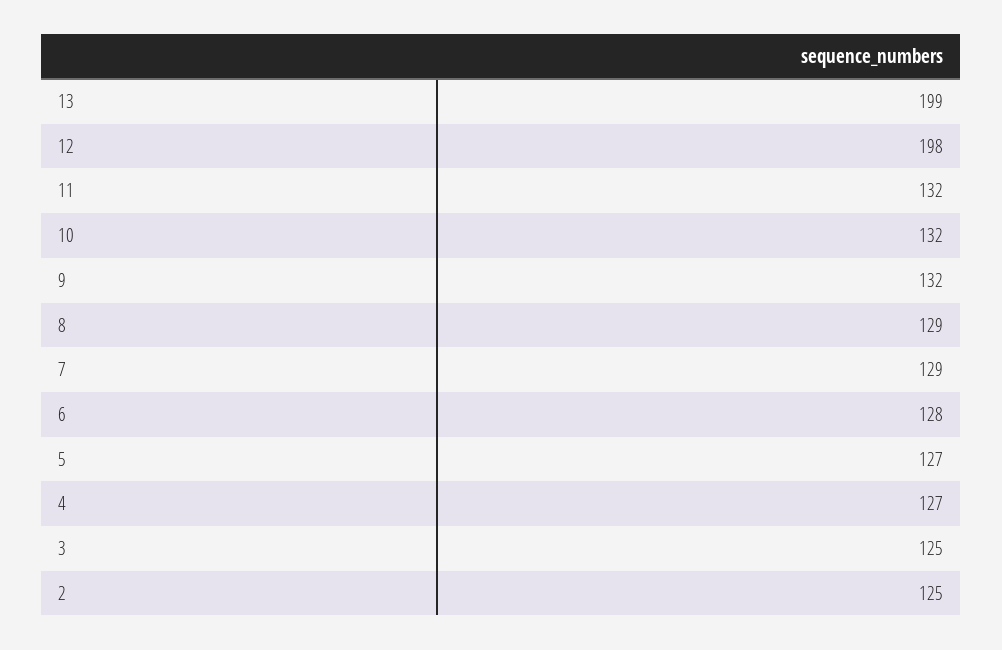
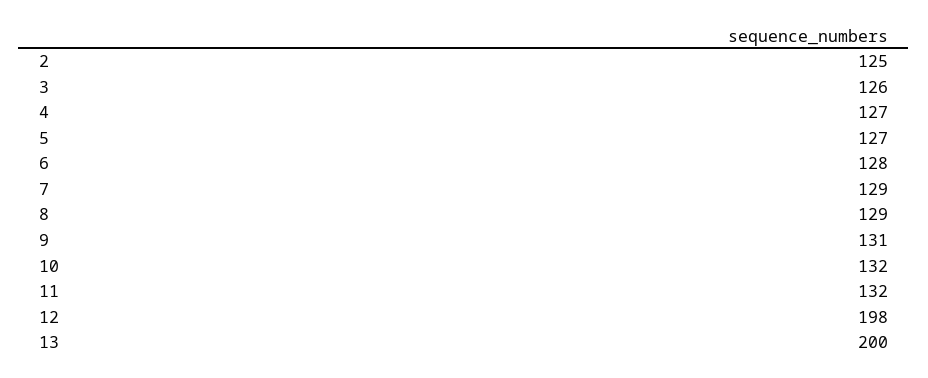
13: 199 -> 200
9: 132 -> 131
3: 125 -> 126

